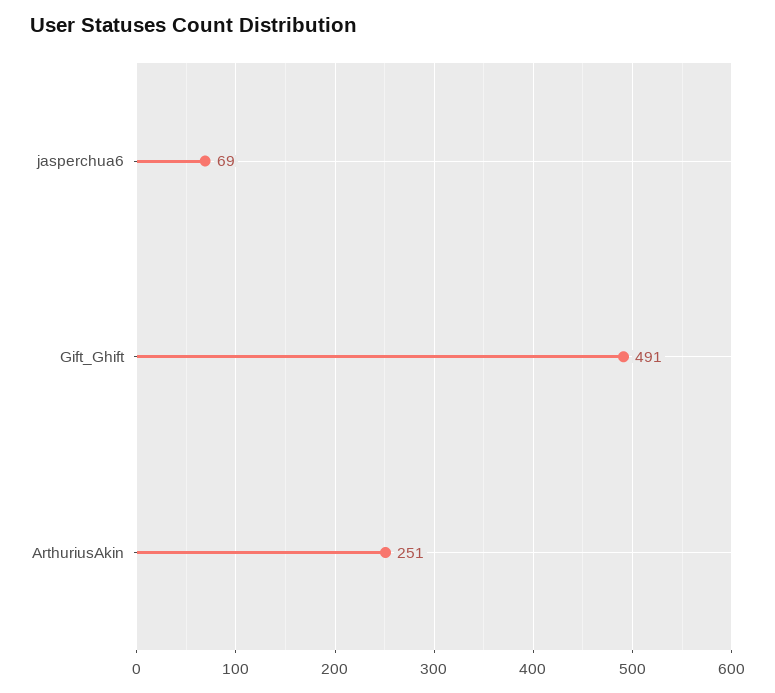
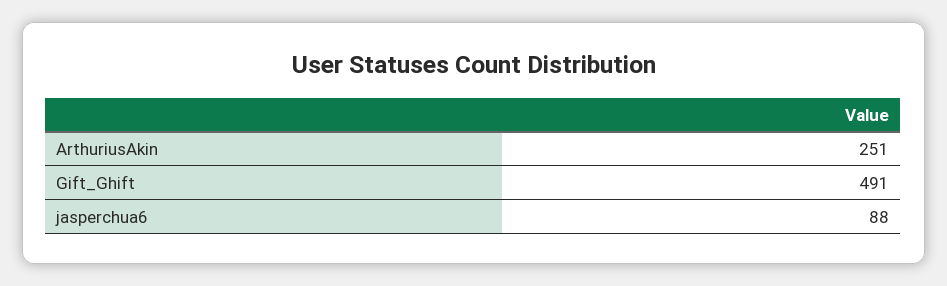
jasperchua6: 69 -> 88

